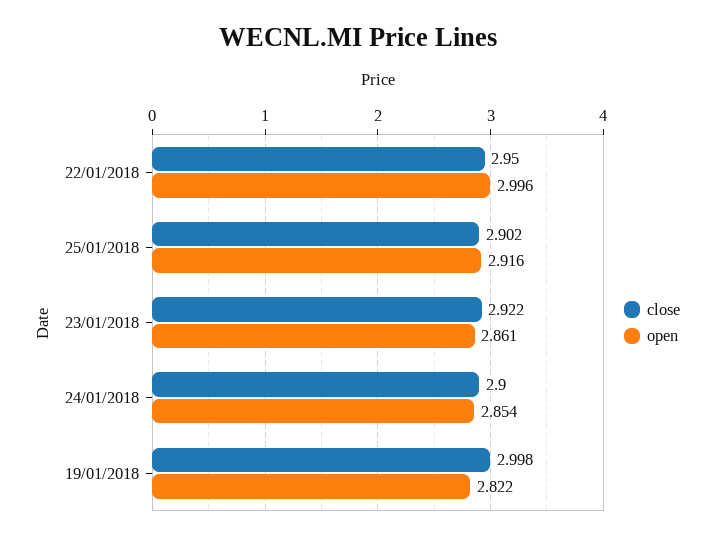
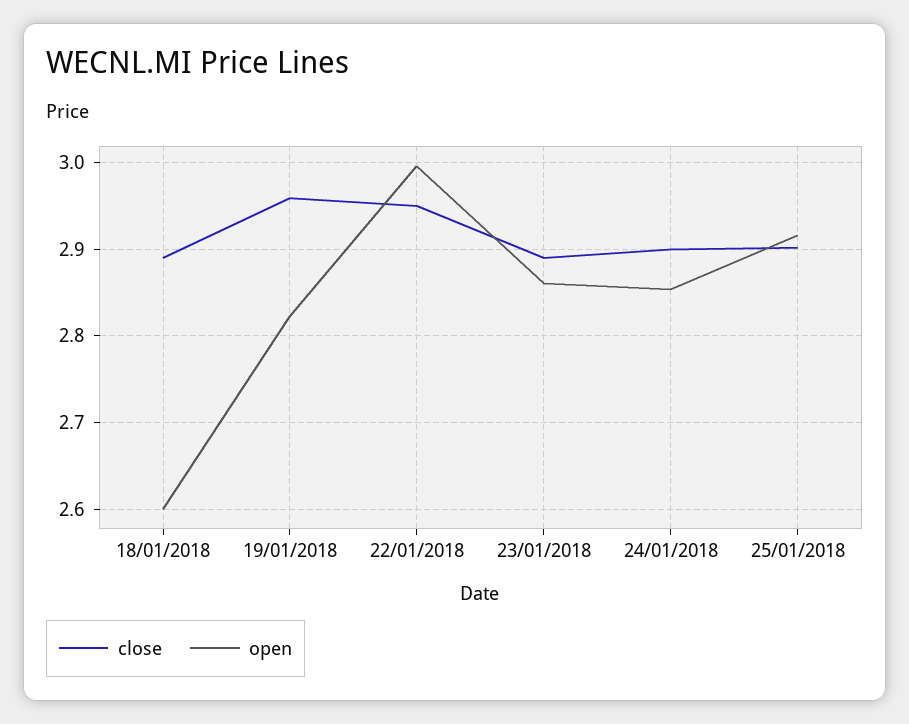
close, 23/01/2018: 2.922 -> 2.89
close, 19/01/2018: 2.998 -> 2.96
close, 18/01/2018: none -> 2.89
open, 18/01/2018: none -> 2.6

